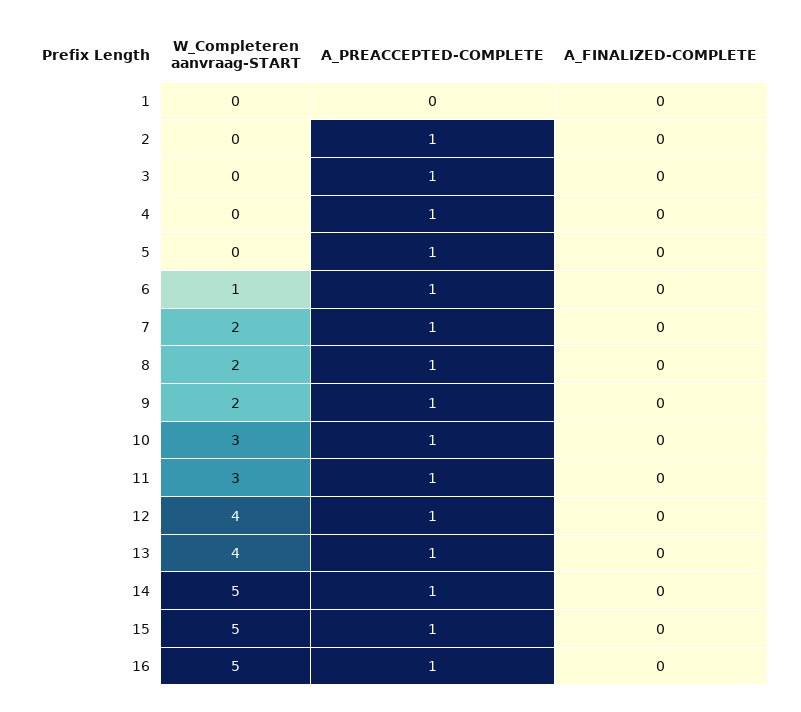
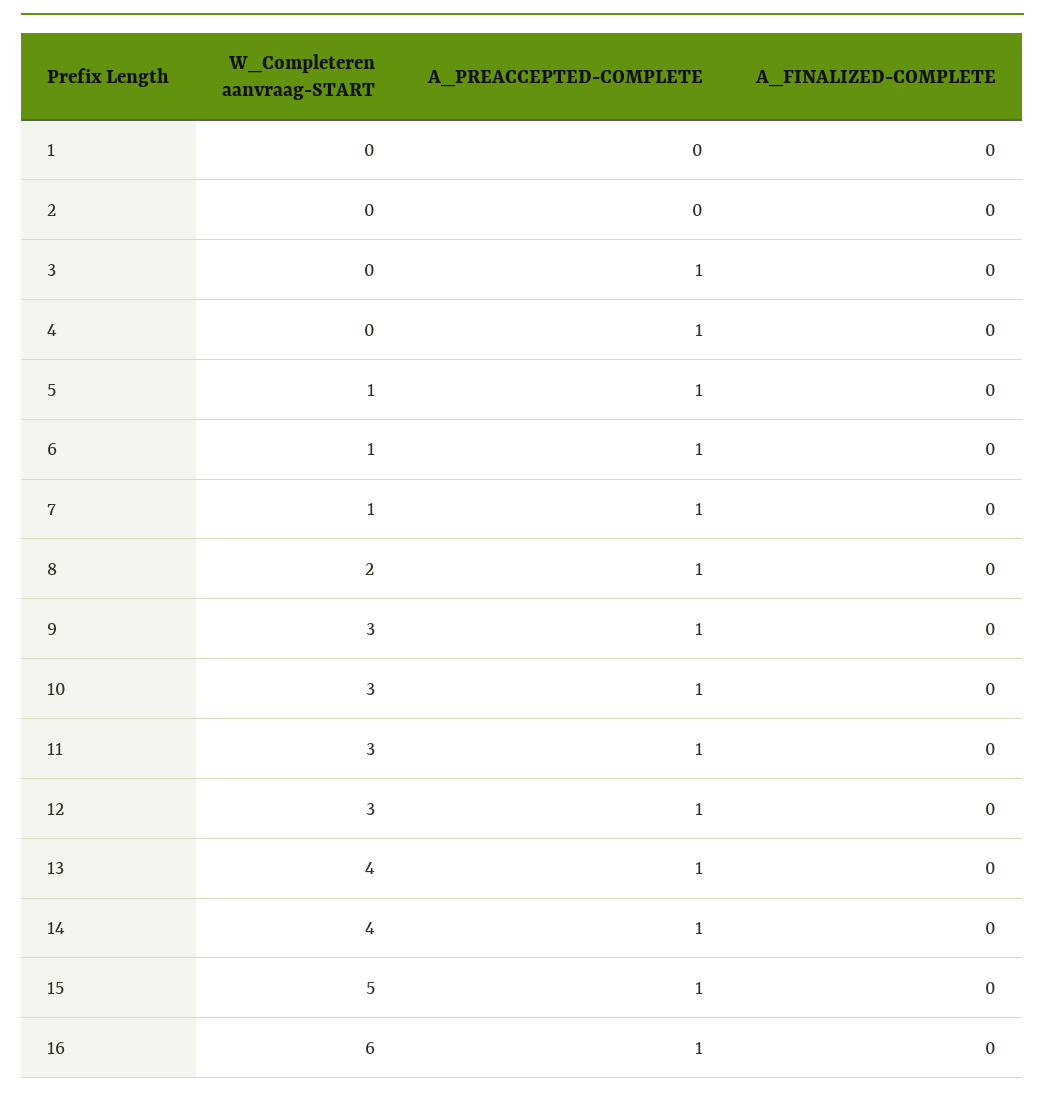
A_PREACCEPTED-COMPLETE, 2: 1 -> 0
W_Completeren aanvraag-START, 5: 0 -> 1
W_Completeren aanvraag-START, 7: 2 -> 1
W_Completeren aanvraag-START, 9: 2 -> 3
W_Completeren aanvraag-START, 12: 4 -> 3
W_Completeren aanvraag-START, 14: 5 -> 4
W_Completeren aanvraag-START, 16: 5 -> 6

